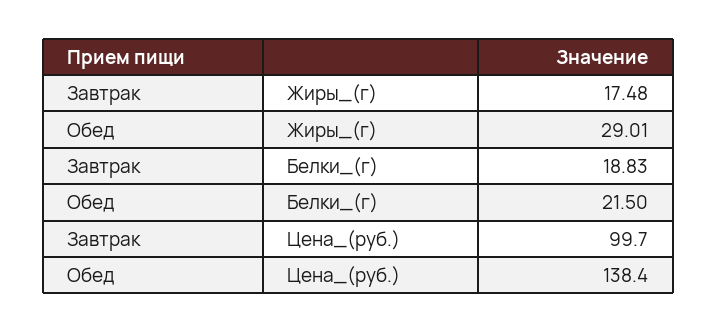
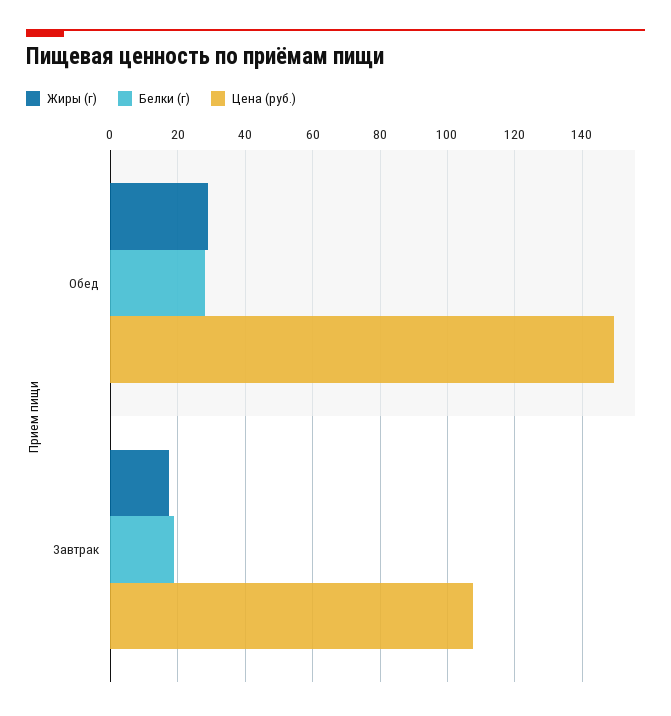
Белки_(г), Обед: 21.5 -> 28
Цена_(руб.), Завтрак: 99.7 -> 108
Цена_(руб.), Обед: 138.4 -> 150

